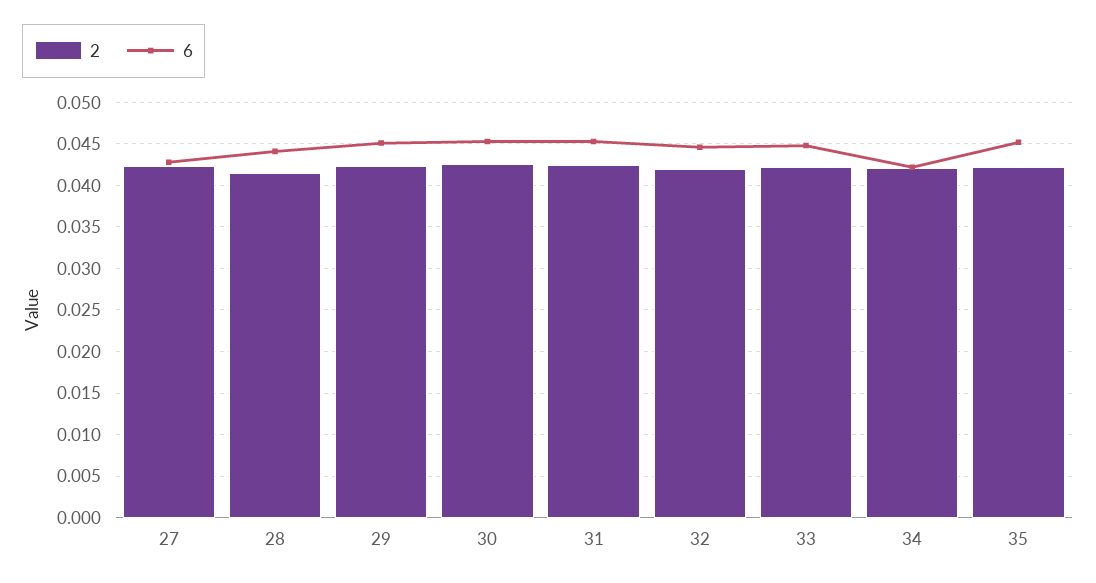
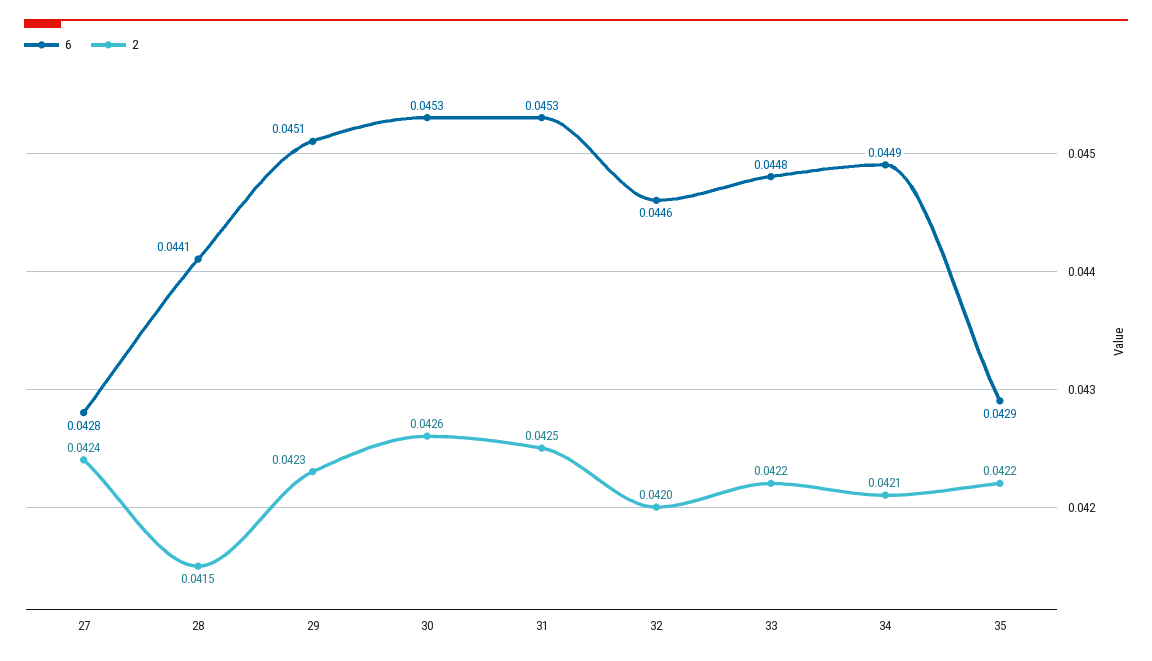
6, 34: 0.042 -> 0.0449
6, 35: 0.045 -> 0.0429

